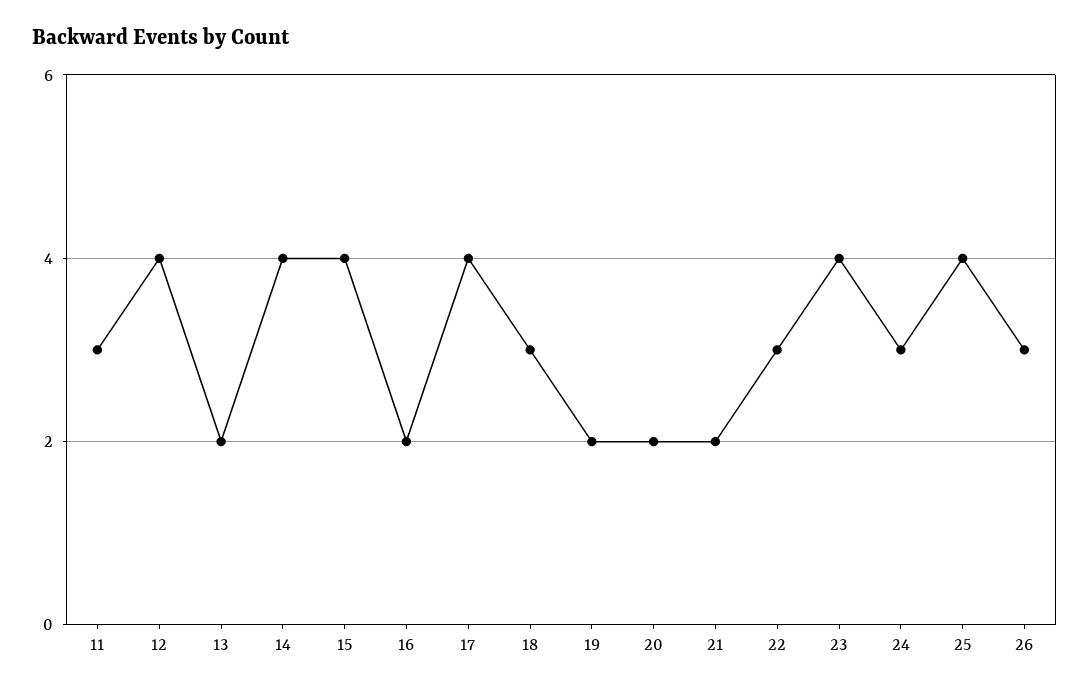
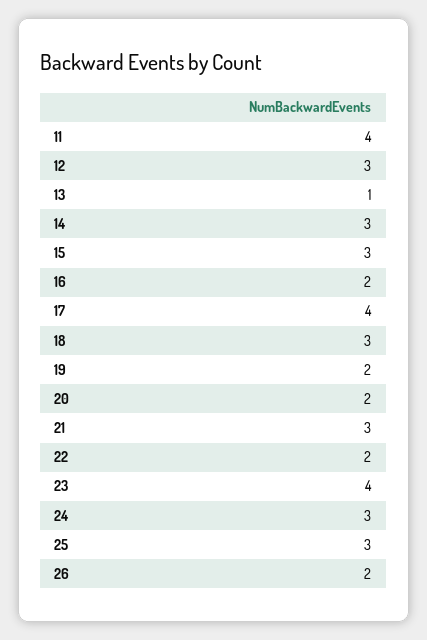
11: 3 -> 4
12: 4 -> 3
13: 2 -> 1
14: 4 -> 3
15: 4 -> 3
21: 2 -> 3
22: 3 -> 2
25: 4 -> 3
26: 3 -> 2

